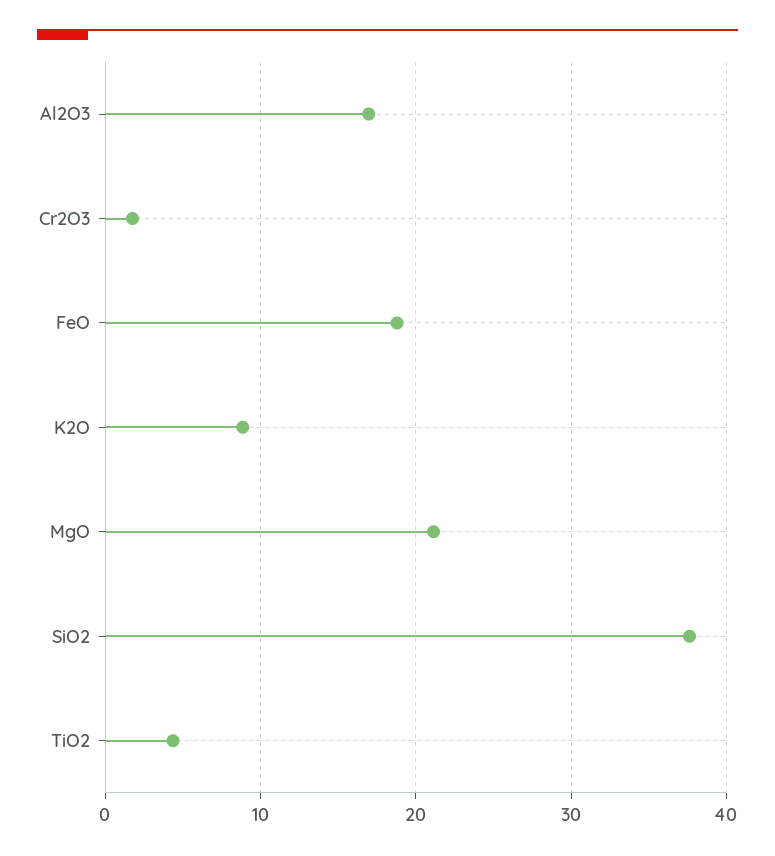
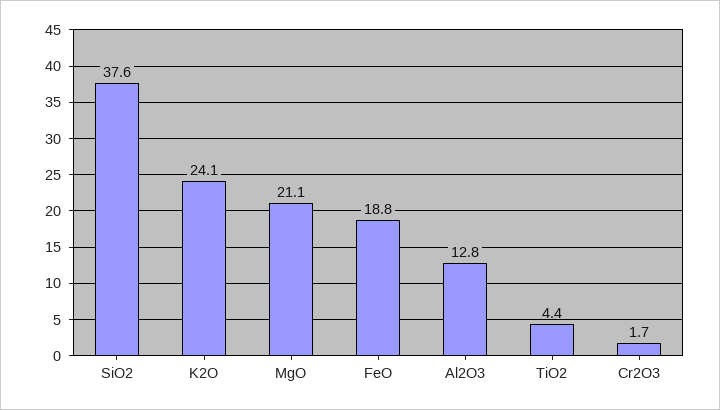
Al2O3: 17 -> 12.8
K2O: 9 -> 24.1

